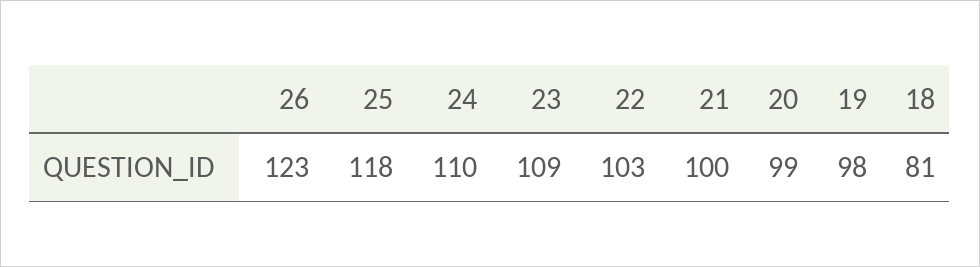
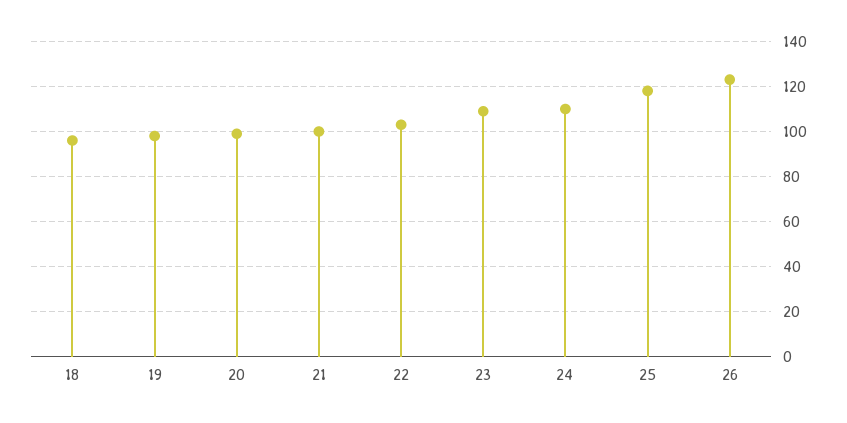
18: 81 -> 95

